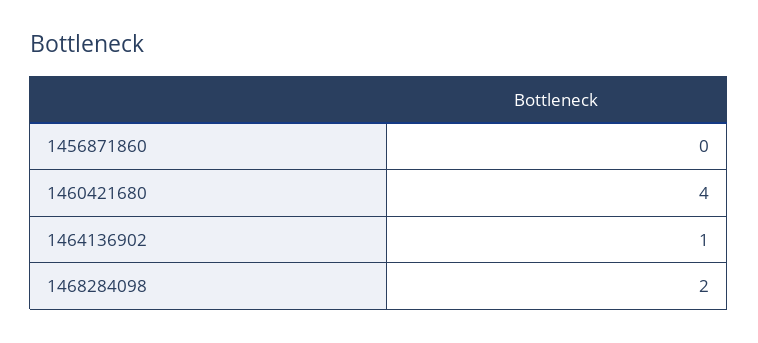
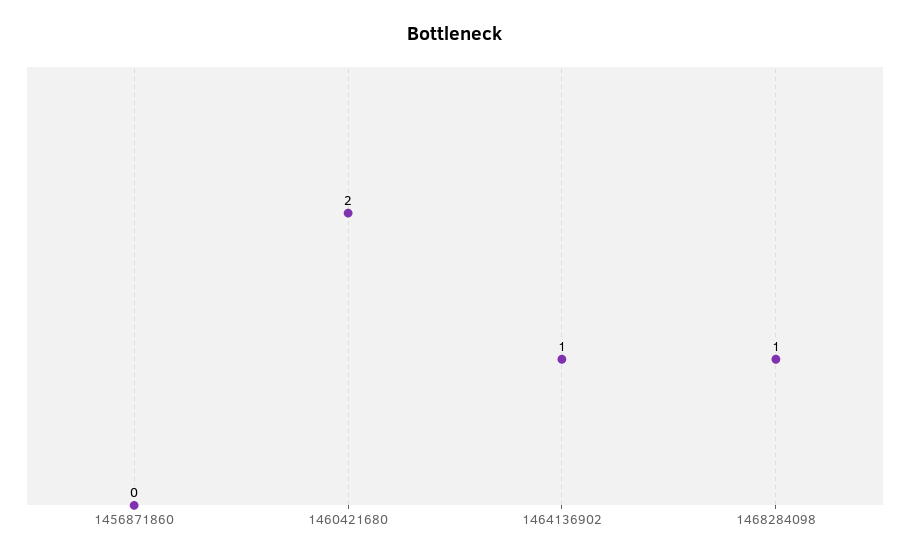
1460421680: 4 -> 2
1468284098: 2 -> 1

